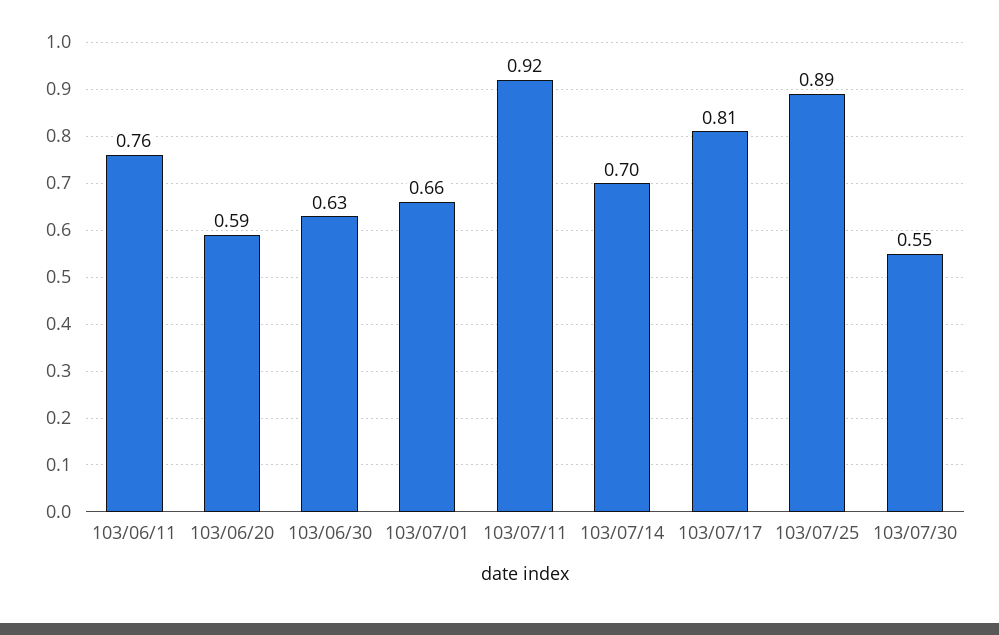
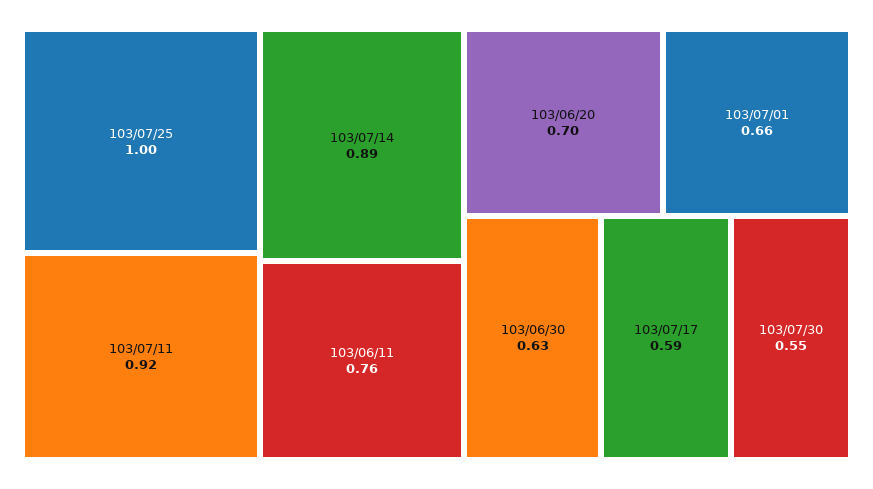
103/06/20: 0.59 -> 0.7
103/07/14: 0.7 -> 0.89
103/07/17: 0.81 -> 0.59
103/07/25: 0.89 -> 1

